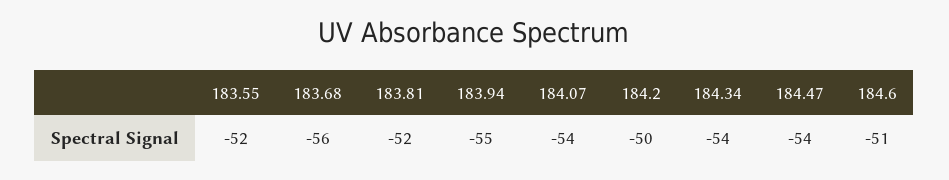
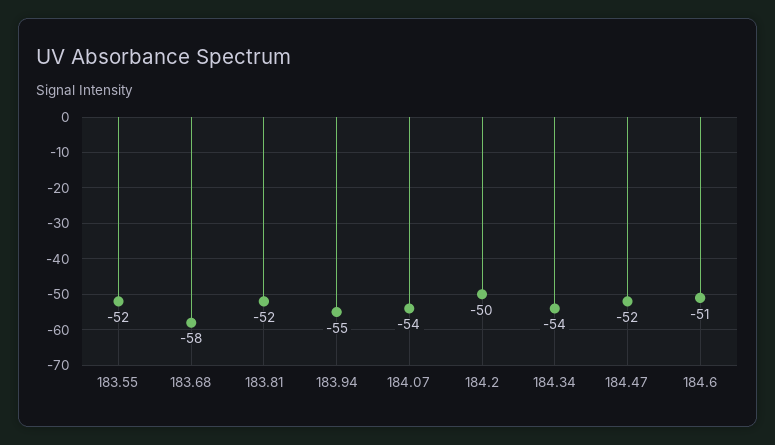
183.68: -56 -> -58
184.47: -54 -> -52

